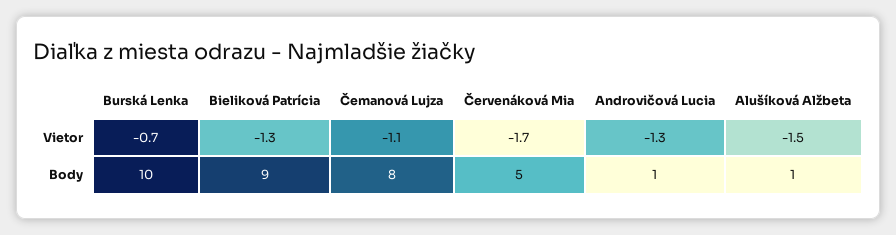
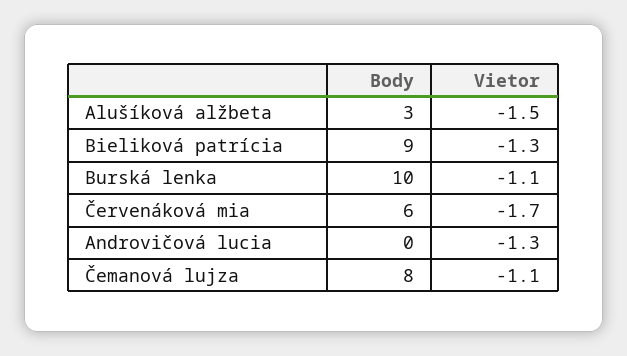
Burská Lenka, Vietor: -0.7 -> -1.1
Červenáková Mia, Body: 5 -> 6
Androvičová Lucia, Body: 1 -> 0
Alušíková Alžbeta, Body: 1 -> 3

